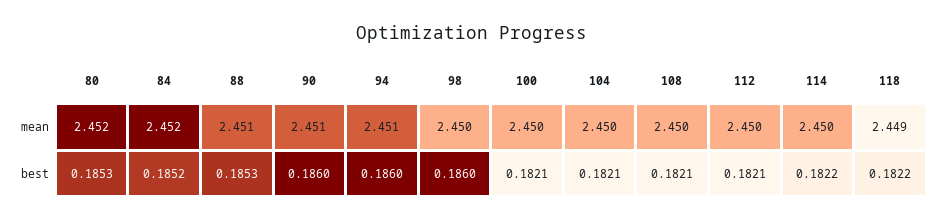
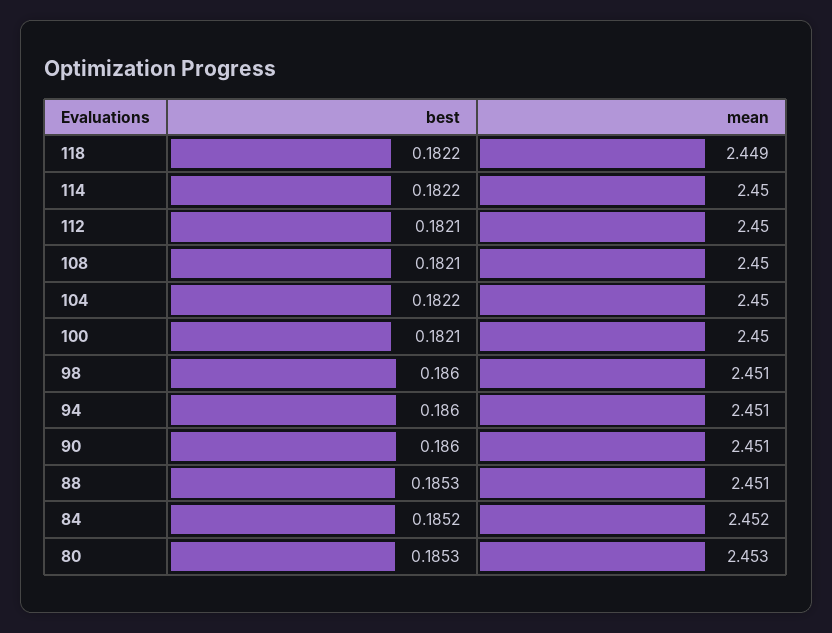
80, mean: 2.452 -> 2.453
98, mean: 2.45 -> 2.451
104, best: 0.1821 -> 0.1822

